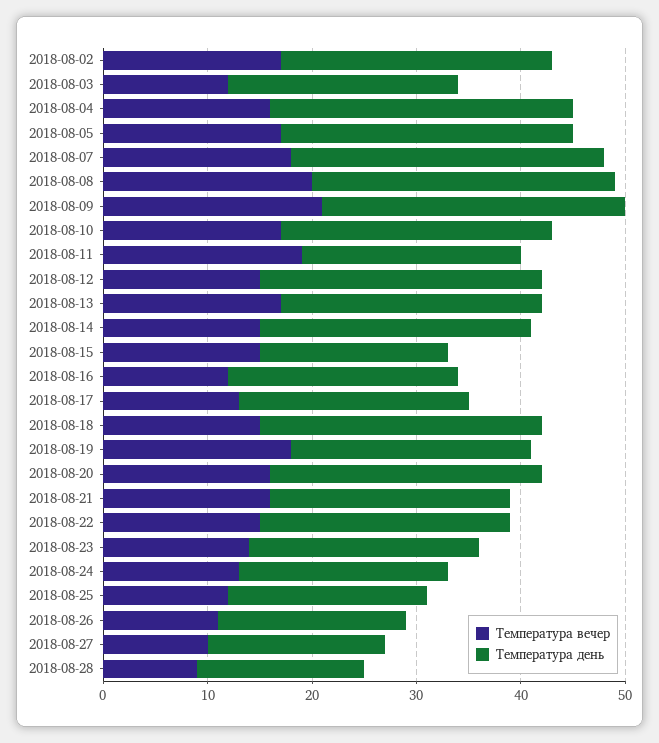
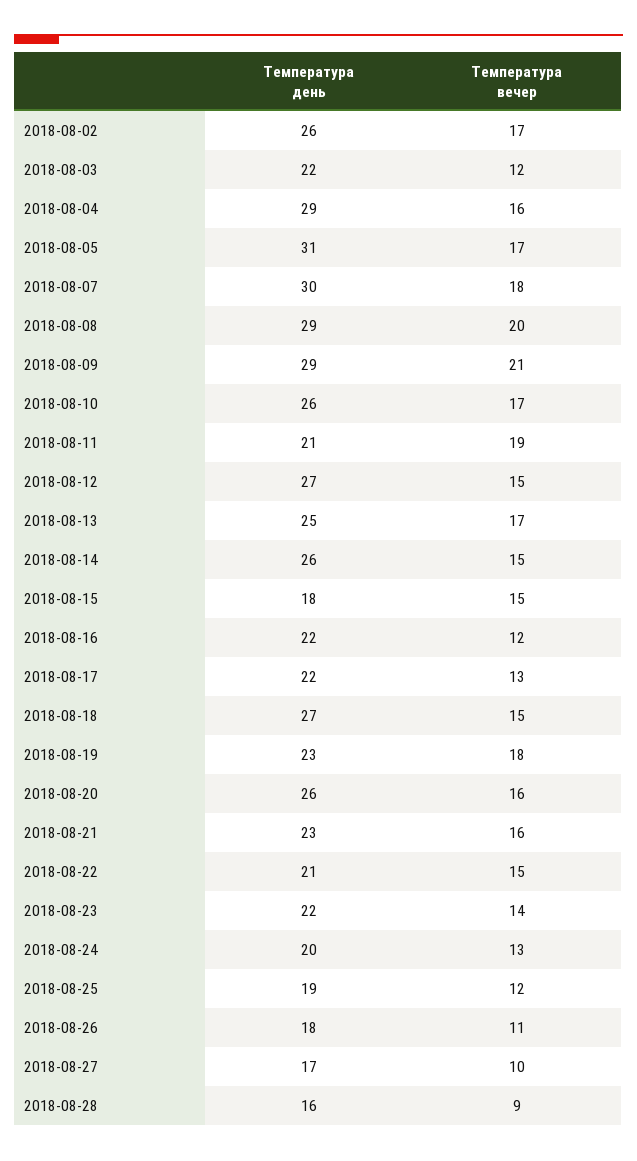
Температура день, 2018-08-05: 28 -> 31
Температура день, 2018-08-22: 24 -> 21

